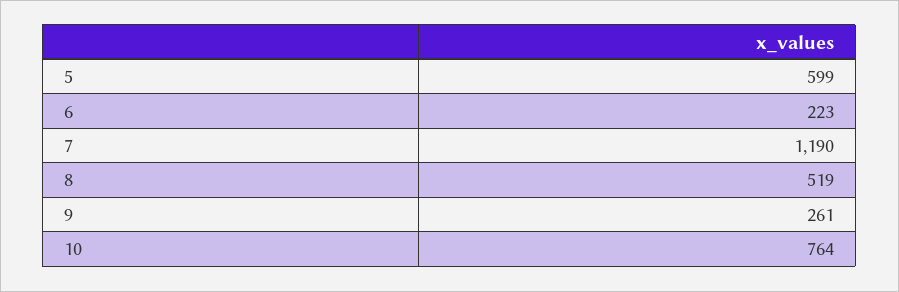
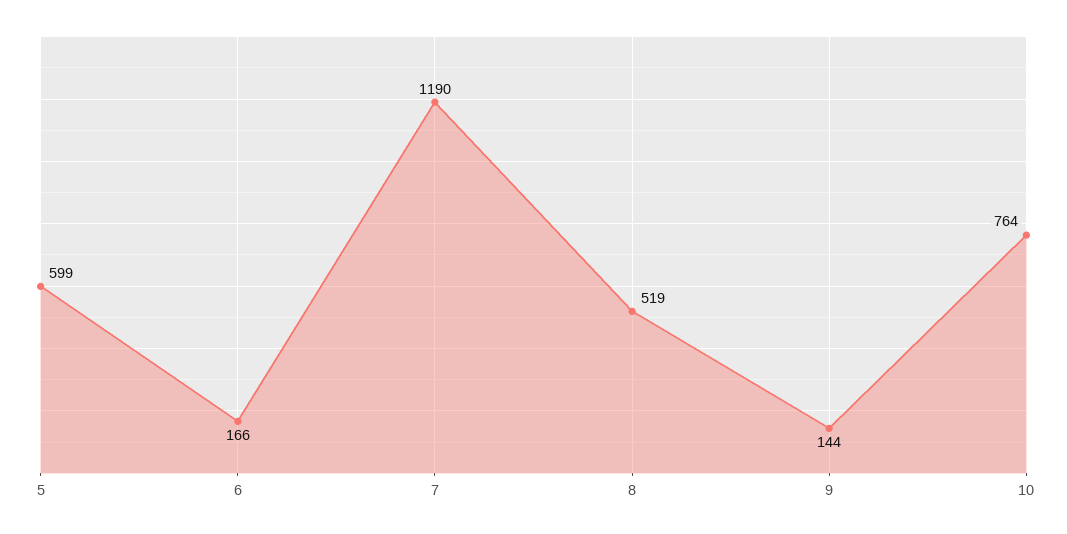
6: 223 -> 166
9: 261 -> 144

